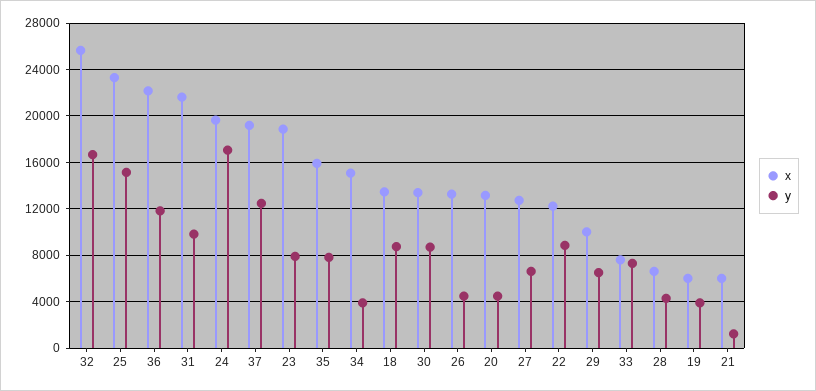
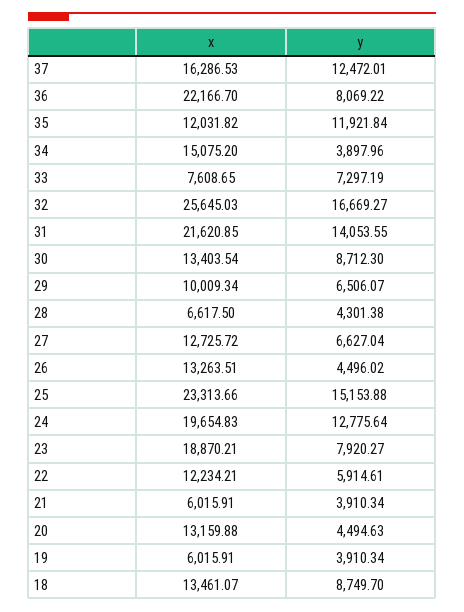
y, 36: 12000 -> 8069.22
y, 31: 10000 -> 14053.55
y, 24: 17000 -> 12775.64
x, 37: 19000 -> 16286.53
x, 35: 16000 -> 12031.82
y, 35: 8000 -> 11921.84
y, 22: 9000 -> 5914.61
y, 21: 1000 -> 3910.34

